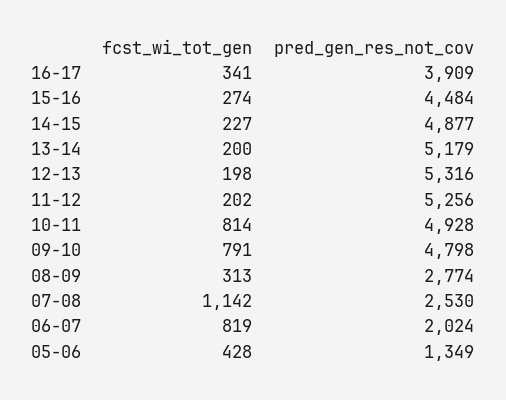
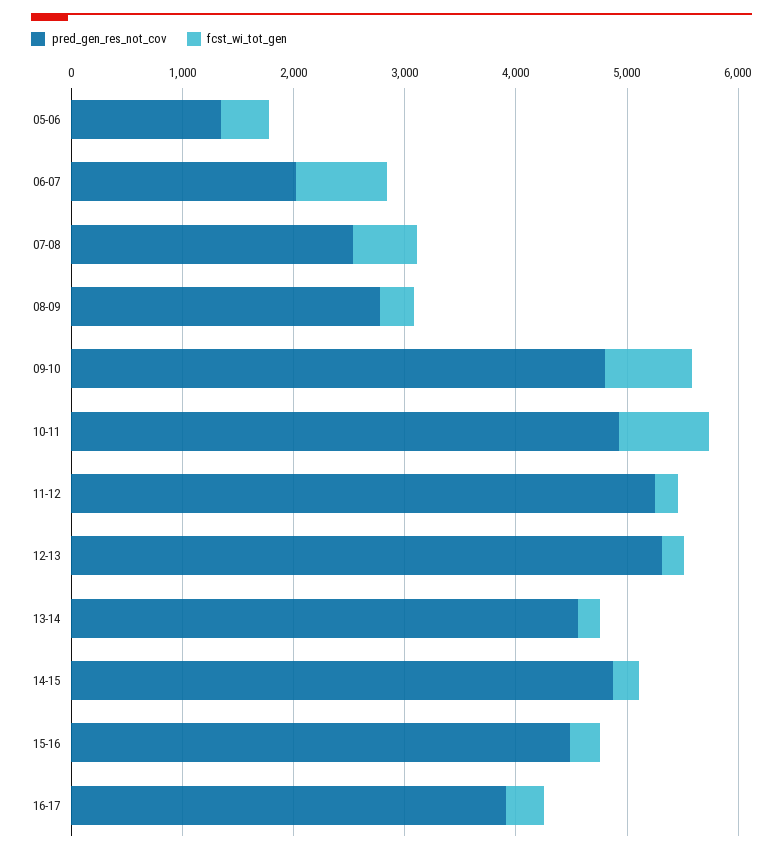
pred_gen_res_not_cov, 13-14: 5179 -> 4600
fcst_wi_tot_gen, 07-08: 1142 -> 600

